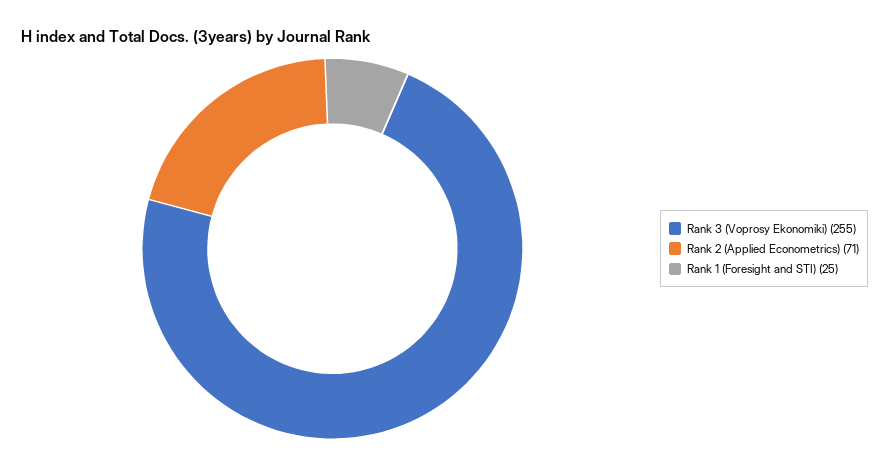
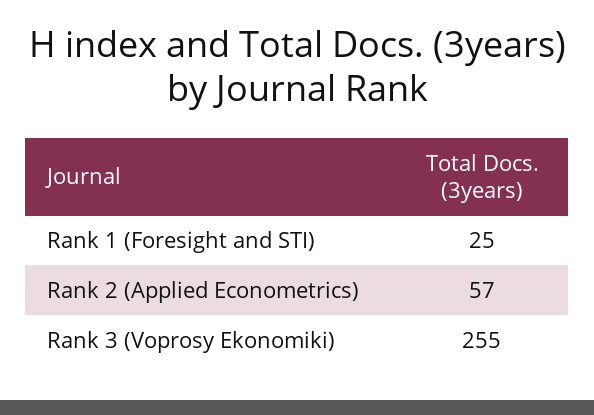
Rank 2 (Applied Econometrics): 71 -> 57

